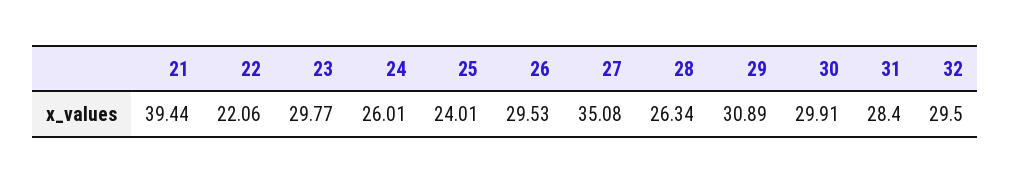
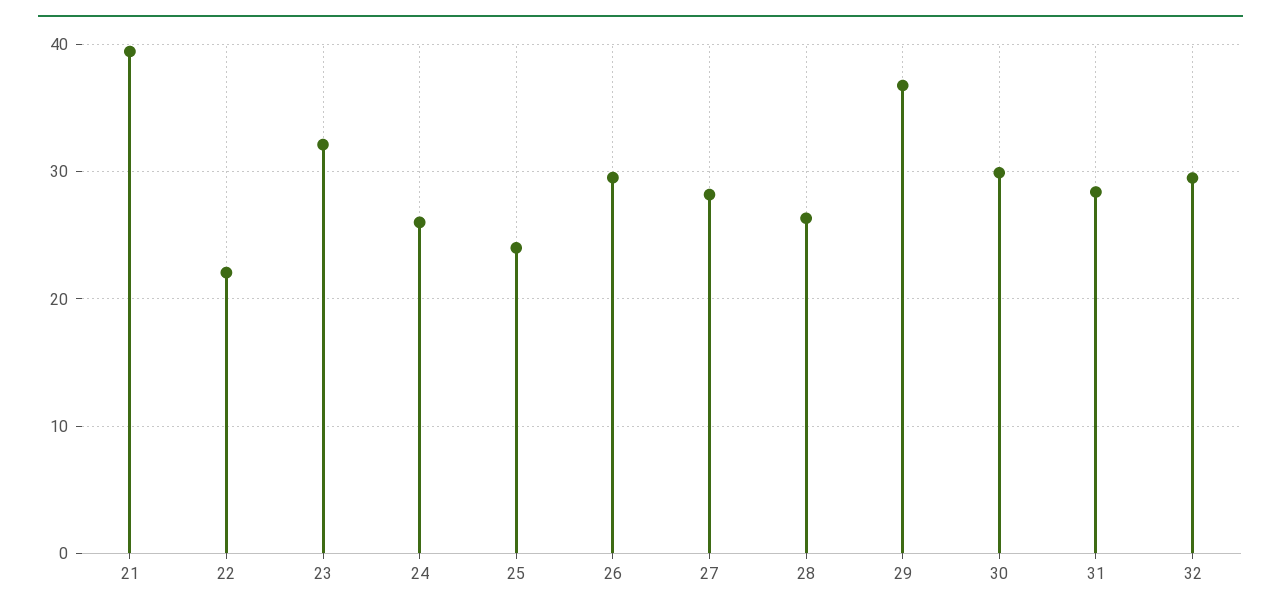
23: 29.77 -> 32
27: 35.08 -> 28
29: 30.89 -> 37

